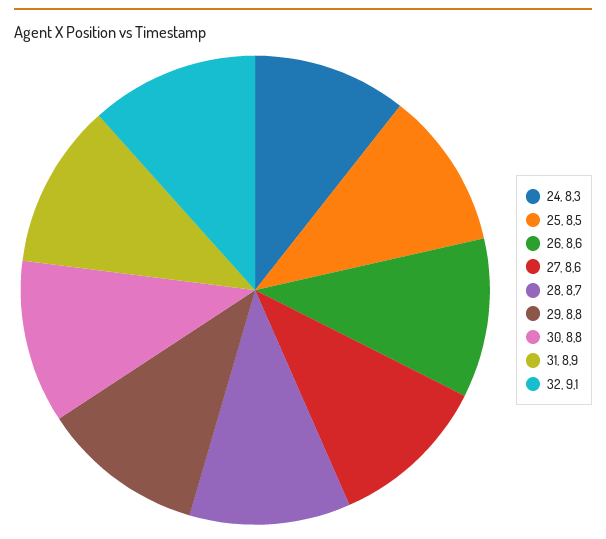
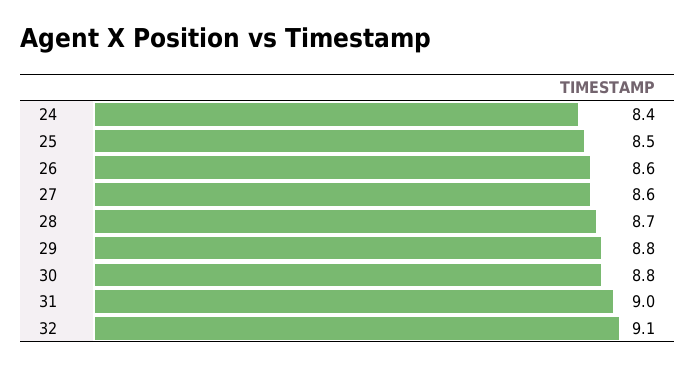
24: 8.3 -> 8.4
31: 8.9 -> 9

